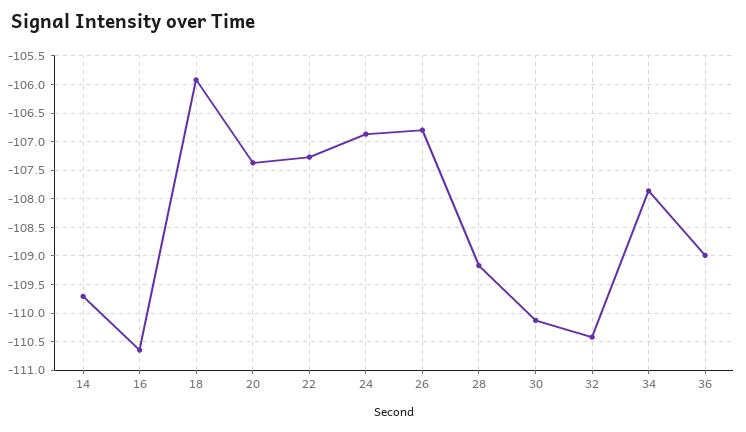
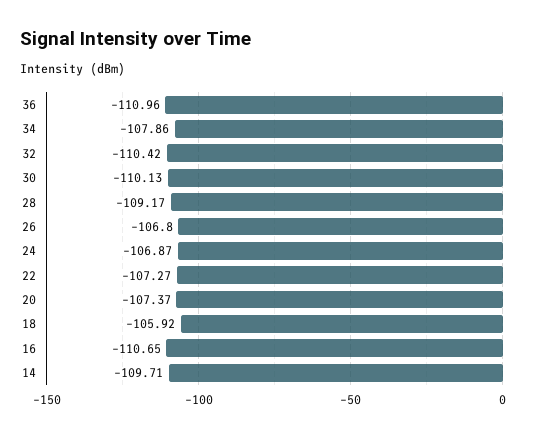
36: -109 -> -110.96

